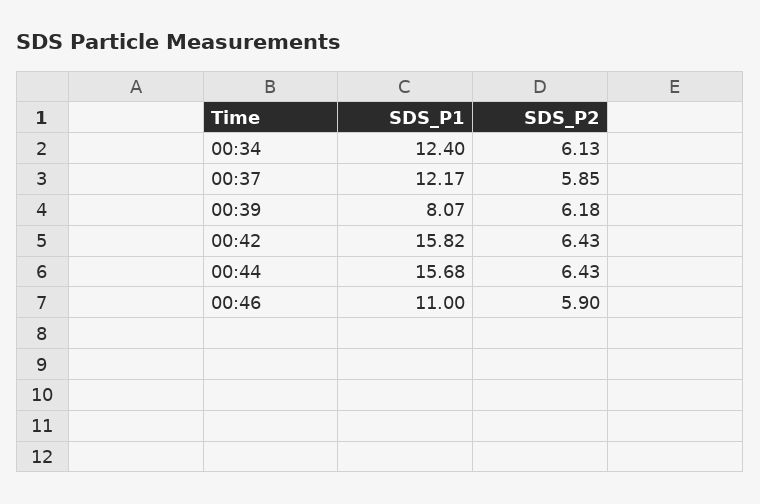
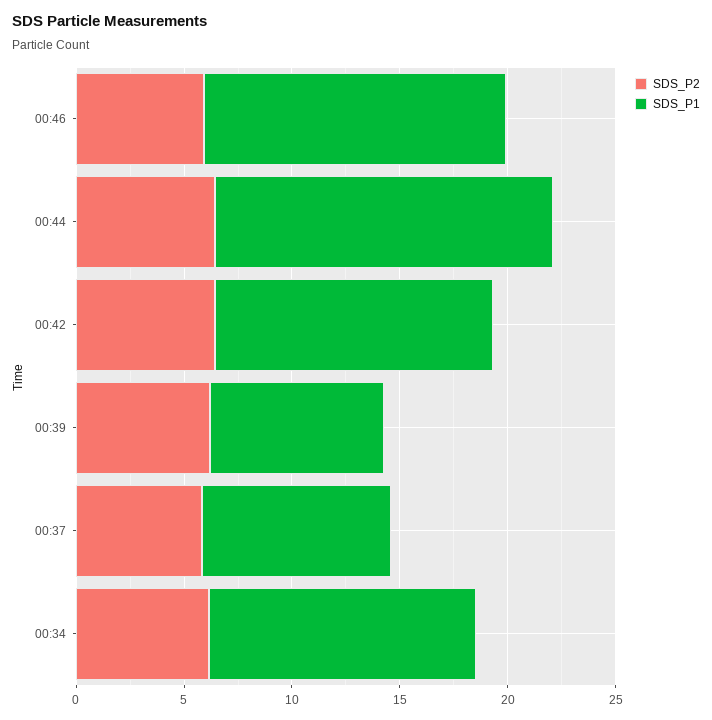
SDS_P1, 00:37: 12.17 -> 9
SDS_P1, 00:42: 15.82 -> 13
SDS_P1, 00:46: 11 -> 14

